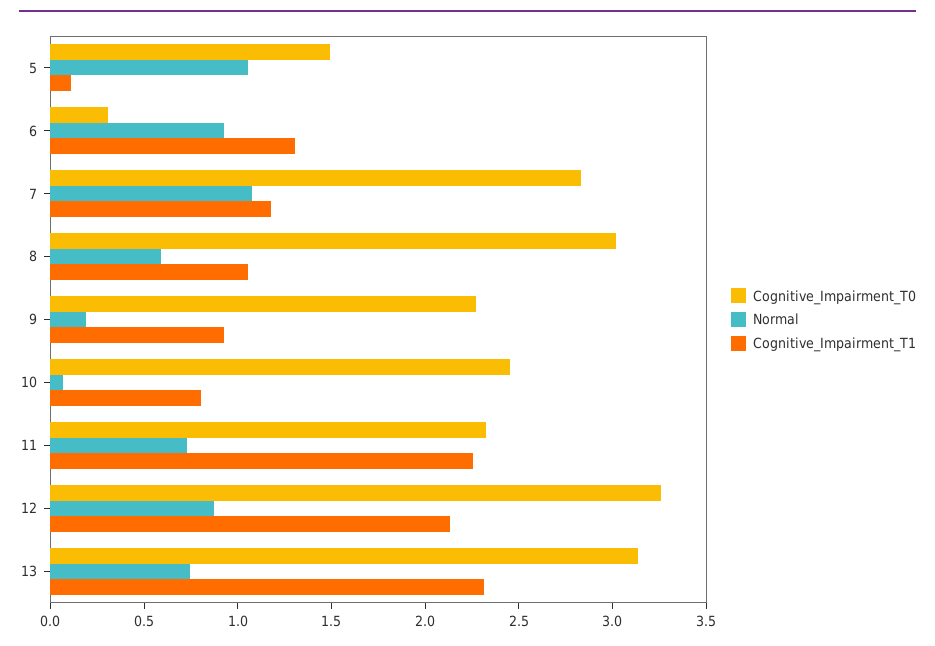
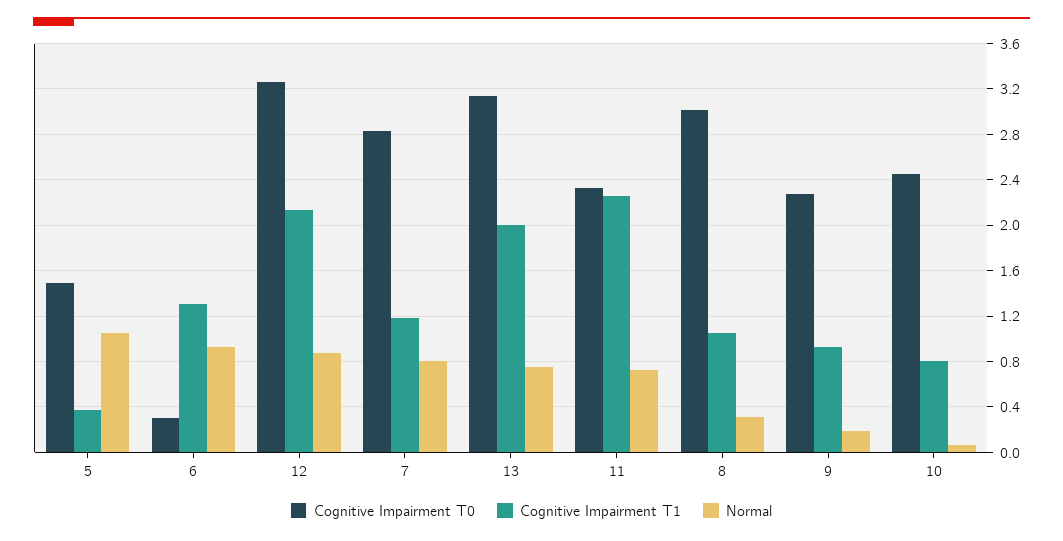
Cognitive_Impairment_T1, 5: 0.1 -> 0.4
Normal, 7: 1.1 -> 0.8
Normal, 8: 0.6 -> 0.3
Cognitive_Impairment_T1, 13: 2.3 -> 2

